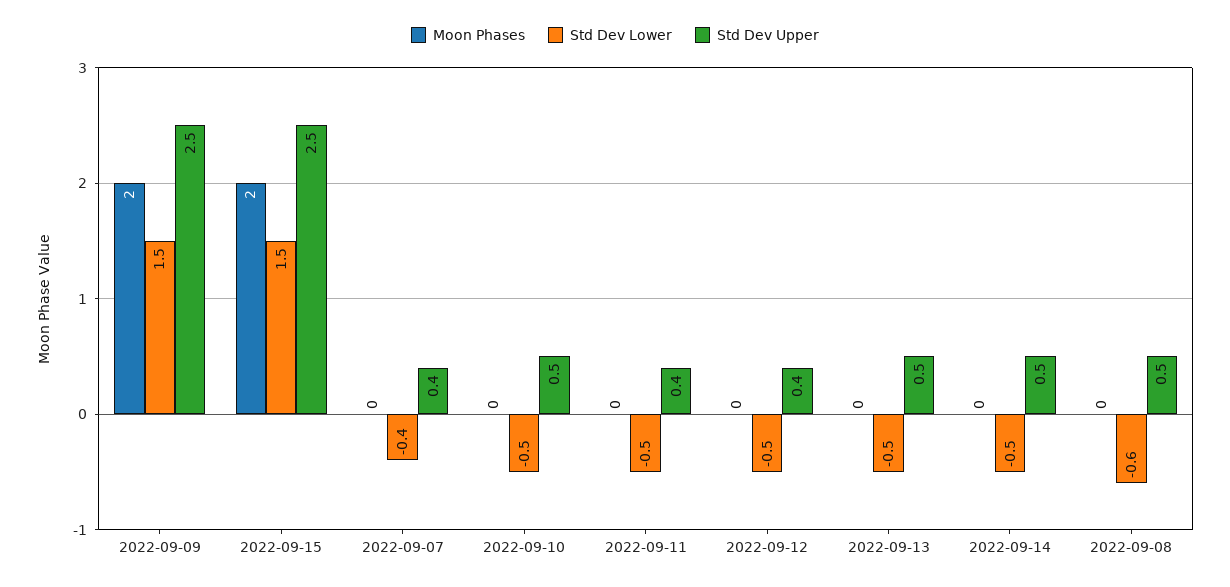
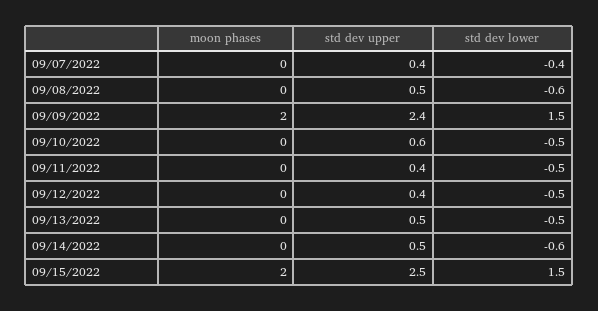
Std Dev Upper, 2022-09-09: 2.5 -> 2.4
Std Dev Upper, 2022-09-10: 0.5 -> 0.6
Std Dev Lower, 2022-09-14: -0.5 -> -0.6

